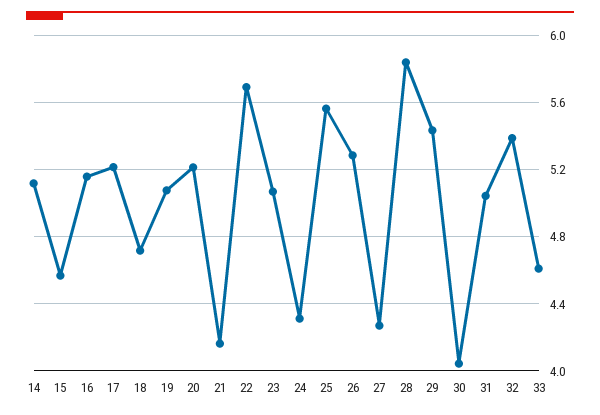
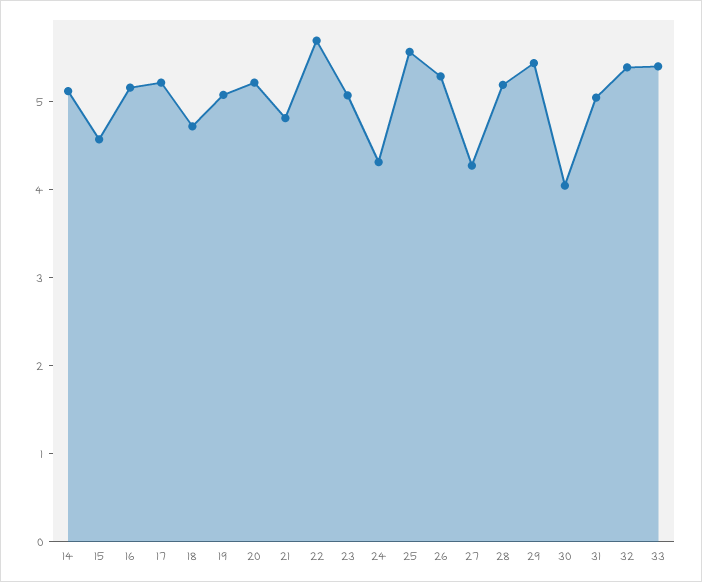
21: 4.15 -> 4.8
28: 5.85 -> 5.2
33: 4.6 -> 5.4

